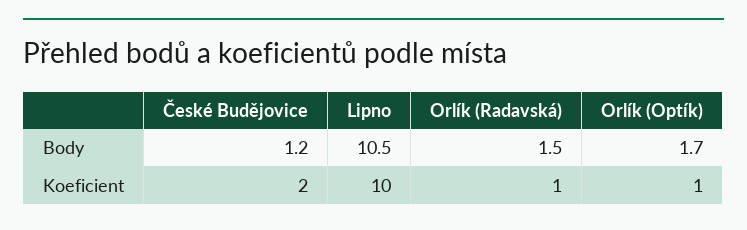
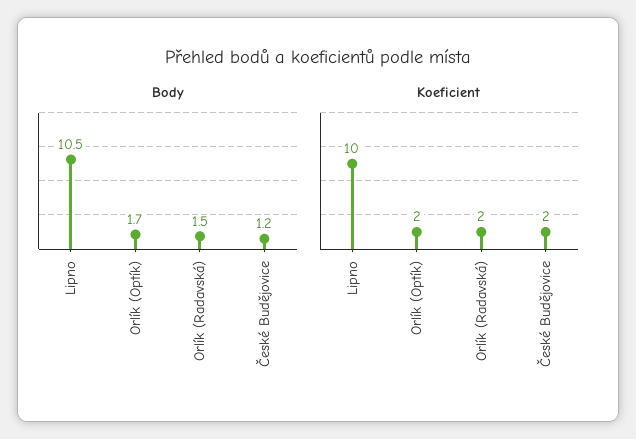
Koeficient, Orlík (Radavská): 1 -> 2
Koeficient, Orlík (Optík): 1 -> 2

